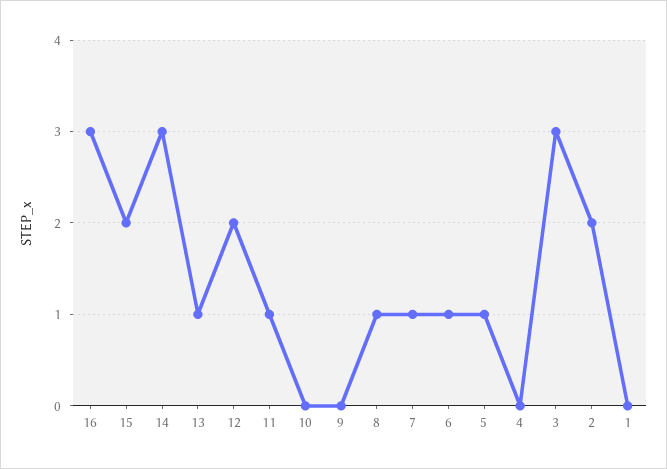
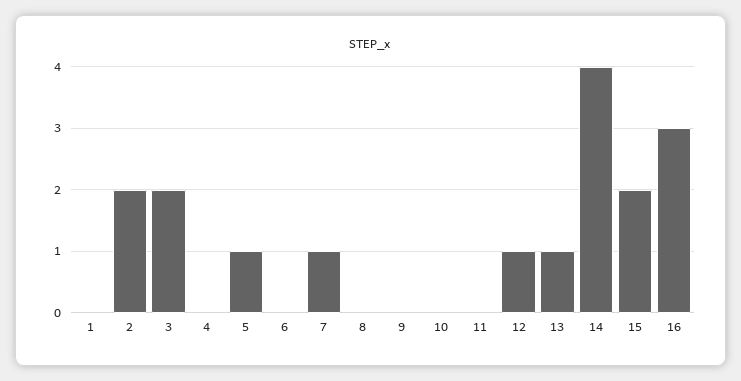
14: 3 -> 4
12: 2 -> 1
11: 1 -> 0
8: 1 -> 0
6: 1 -> 0
3: 3 -> 2

